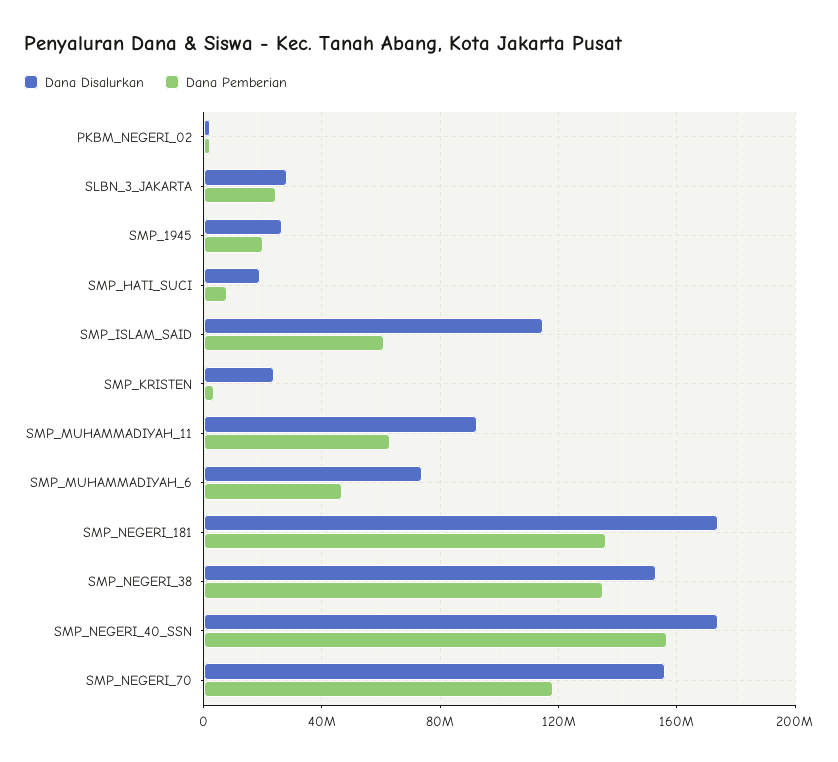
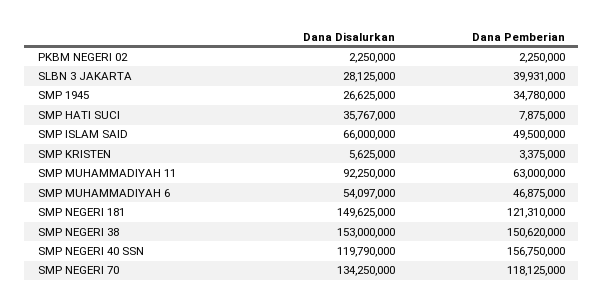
Dana Pemberian, SLBN_3_JAKARTA: 25000000 -> 39931000
Dana Pemberian, SMP_1945: 20000000 -> 34780000
Dana Disalurkan, SMP_HATI_SUCI: 20000000 -> 35767000
Dana Disalurkan, SMP_ISLAM_SAID: 115000000 -> 66000000
Dana Pemberian, SMP_ISLAM_SAID: 60000000 -> 49500000
Dana Disalurkan, SMP_KRISTEN: 25000000 -> 5625000
Dana Disalurkan, SMP_MUHAMMADIYAH_6: 75000000 -> 54097000
Dana Disalurkan, SMP_NEGERI_181: 175000000 -> 149625000
Dana Pemberian, SMP_NEGERI_181: 135000000 -> 121310000
Dana Pemberian, SMP_NEGERI_38: 135000000 -> 150620000
Dana Disalurkan, SMP_NEGERI_40_SSN: 175000000 -> 119790000
Dana Disalurkan, SMP_NEGERI_70: 155000000 -> 134250000

